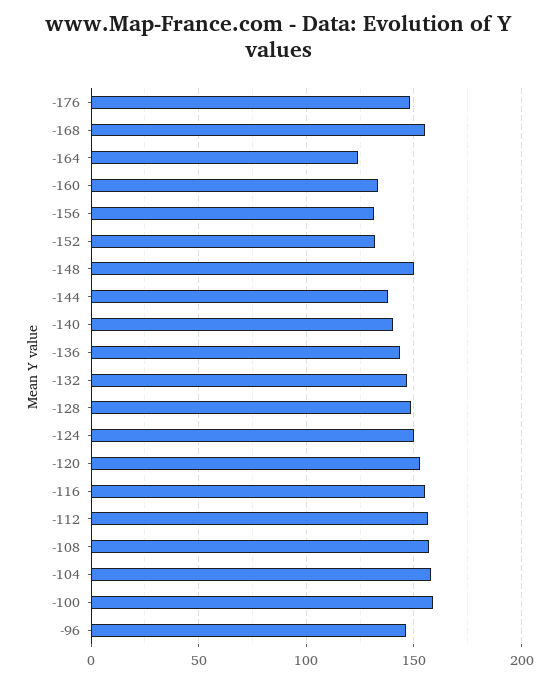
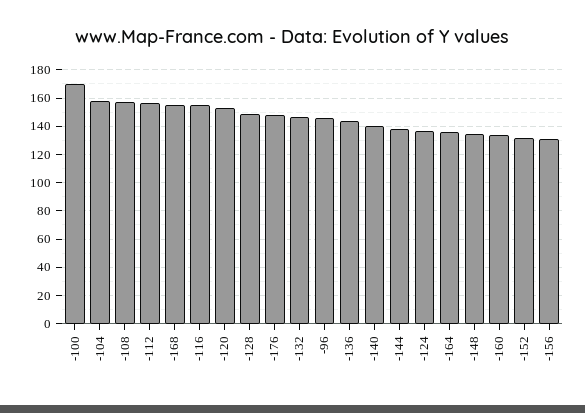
-164: 125 -> 135
-148: 150 -> 135
-124: 150 -> 135
-100: 160 -> 170

